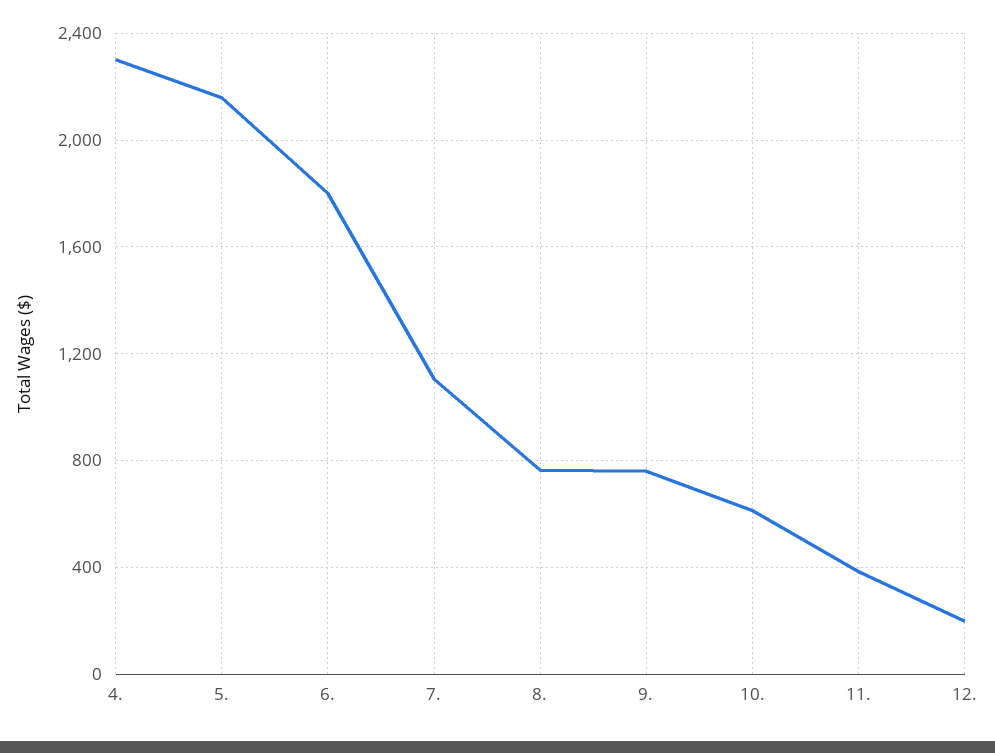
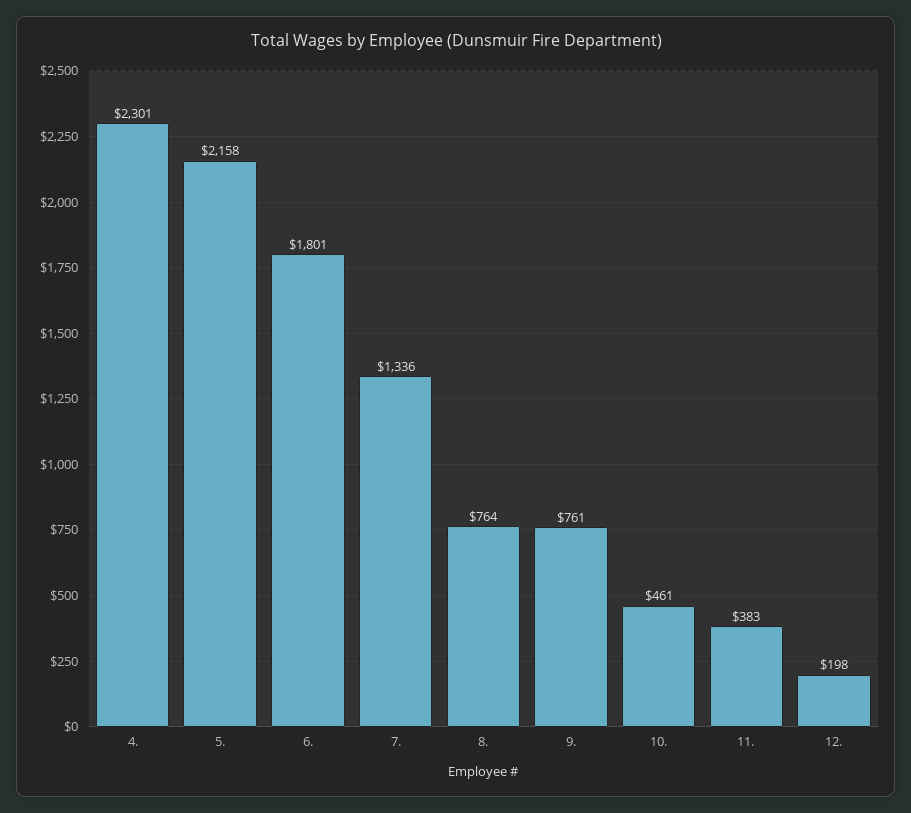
7.: 1100 -> 1336
10.: 600 -> 461

